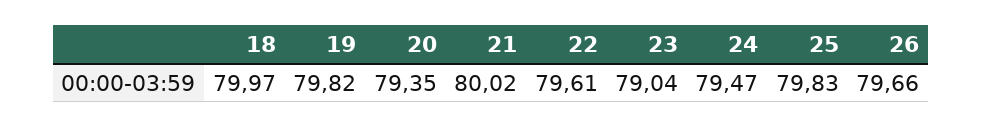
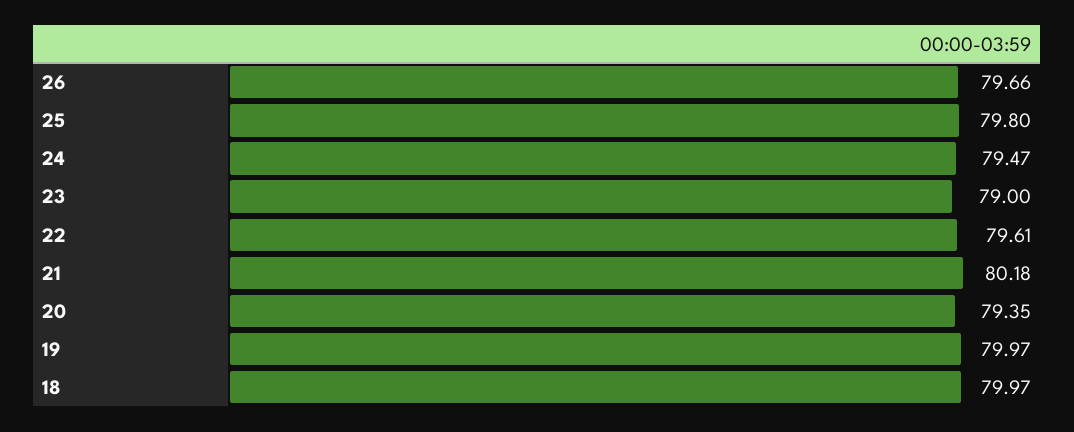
19: 79.82 -> 79.97
21: 80.02 -> 80.18
23: 79.04 -> 79
25: 79.83 -> 79.8

